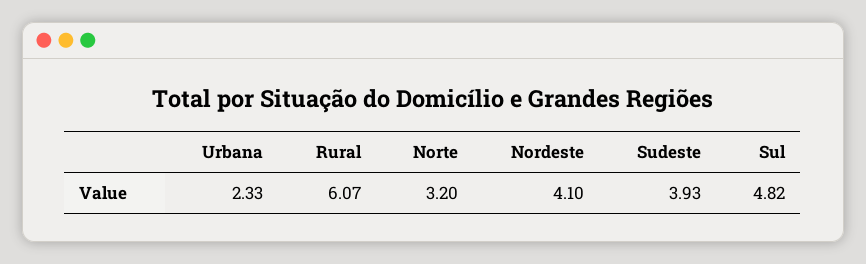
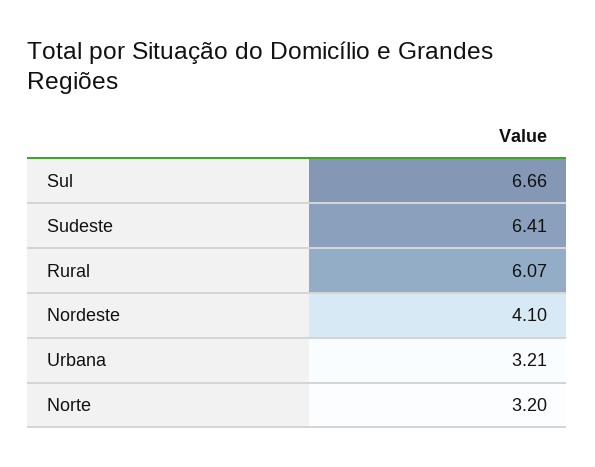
Urbana: 2.33 -> 3.21
Sudeste: 3.93 -> 6.41
Sul: 4.82 -> 6.66

